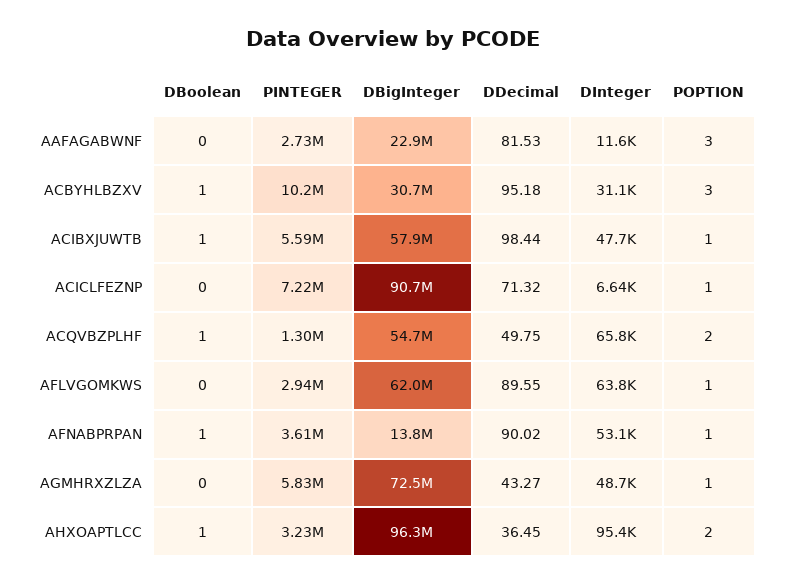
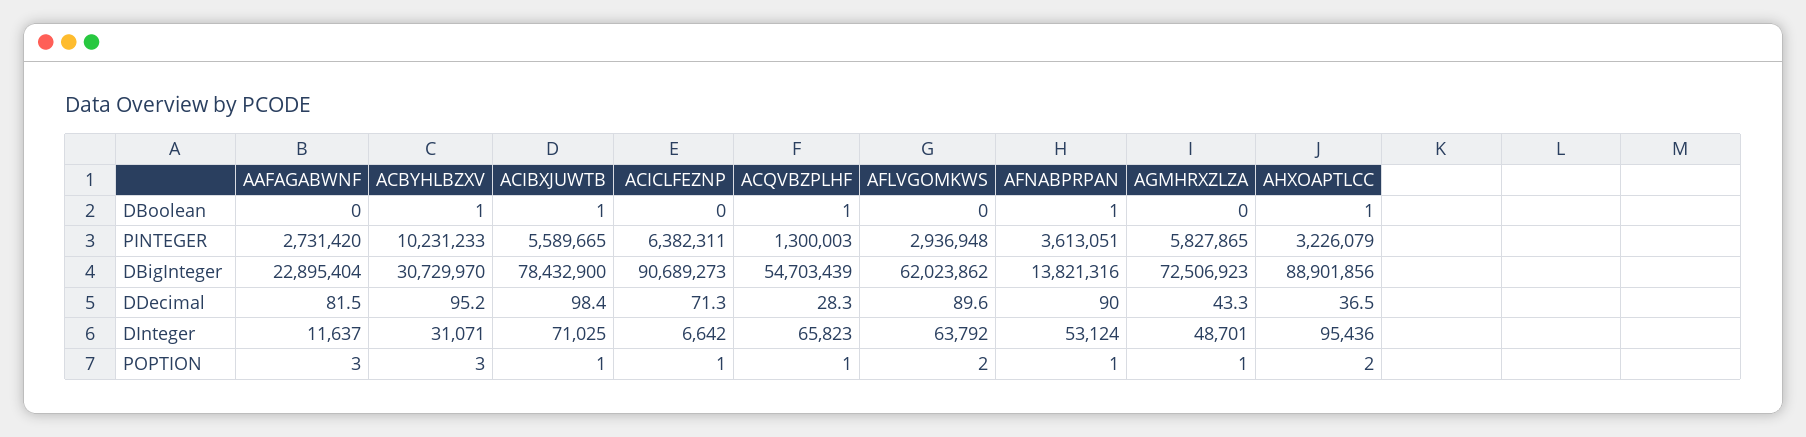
DBigInteger, ACIBXJUWTB: 57900000 -> 78432900
DInteger, ACIBXJUWTB: 47700 -> 71025
PINTEGER, ACICLFEZNP: 7220000 -> 6382311
DDecimal, ACQVBZPLHF: 49.75 -> 28.3
POPTION, ACQVBZPLHF: 2 -> 1
POPTION, AFLVGOMKWS: 1 -> 2
DBigInteger, AHXOAPTLCC: 96300000 -> 88901856

